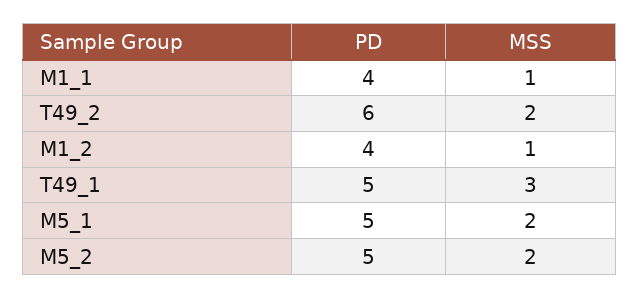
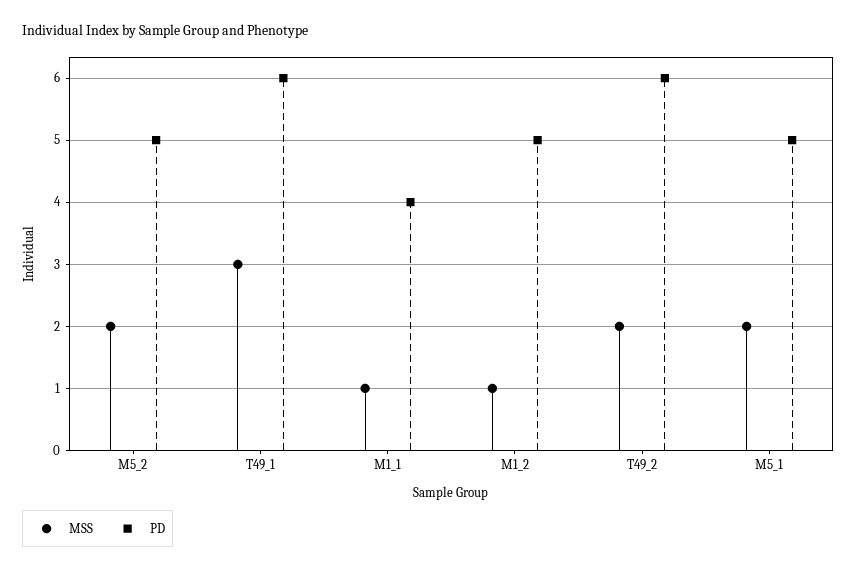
PD, M1_2: 4 -> 5
PD, T49_1: 5 -> 6

